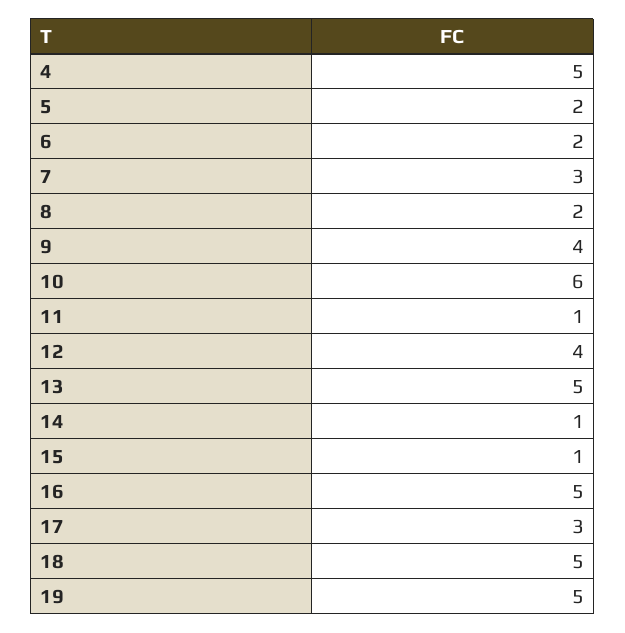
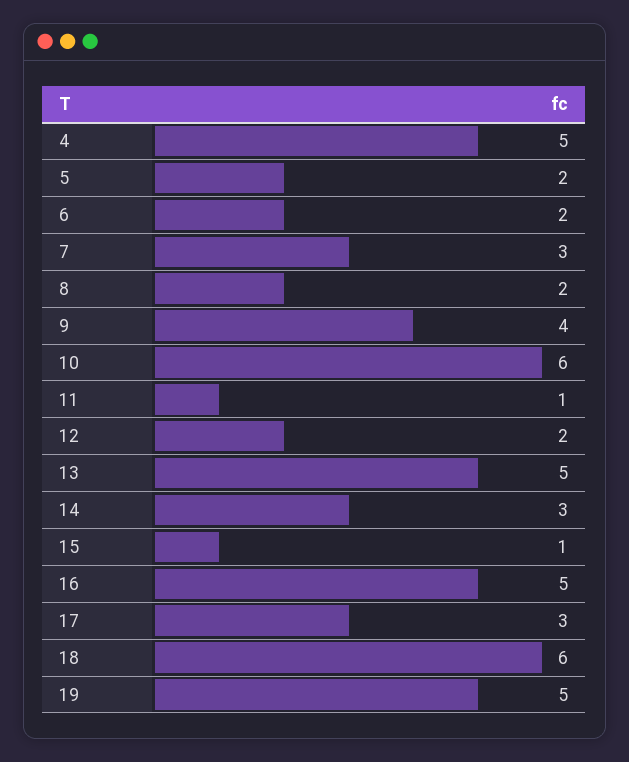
12: 4 -> 2
14: 1 -> 3
18: 5 -> 6

